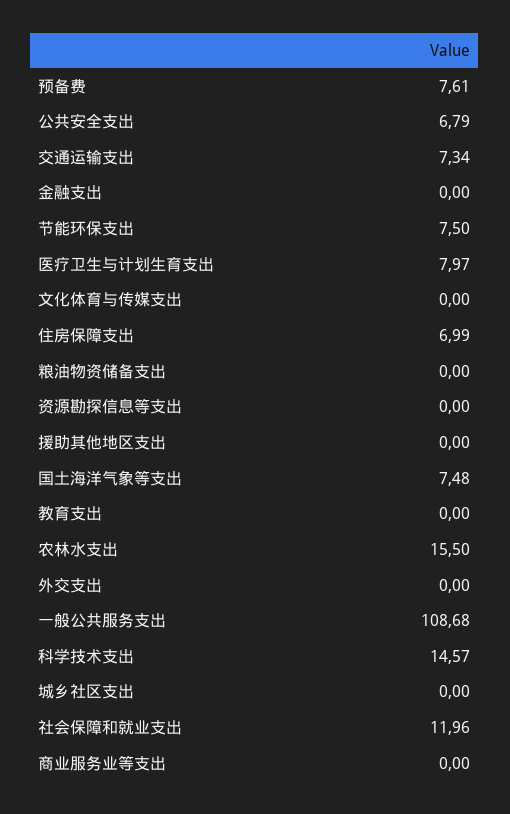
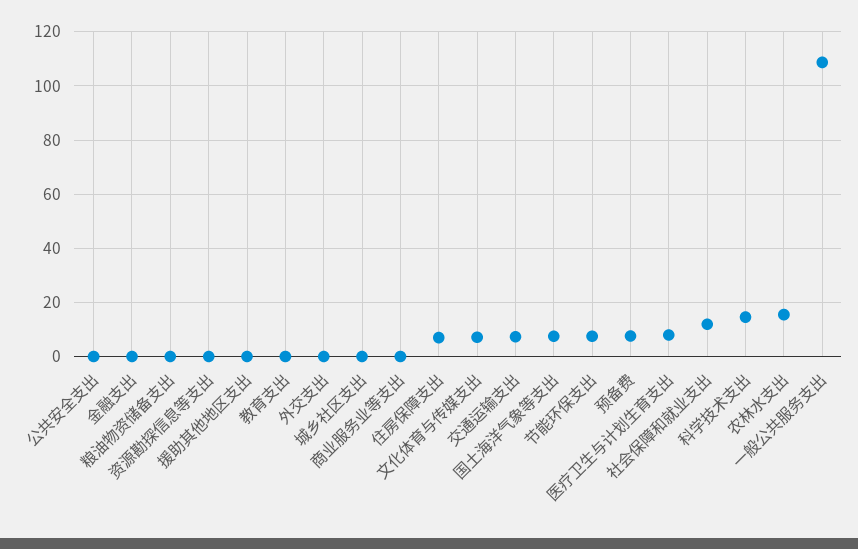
公共安全支出: 6.79 -> 0
文化体育与传媒支出: 0 -> 7.5

